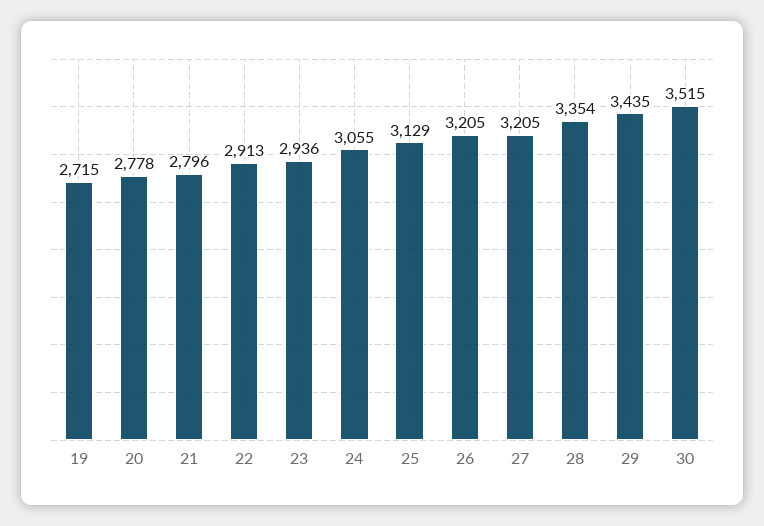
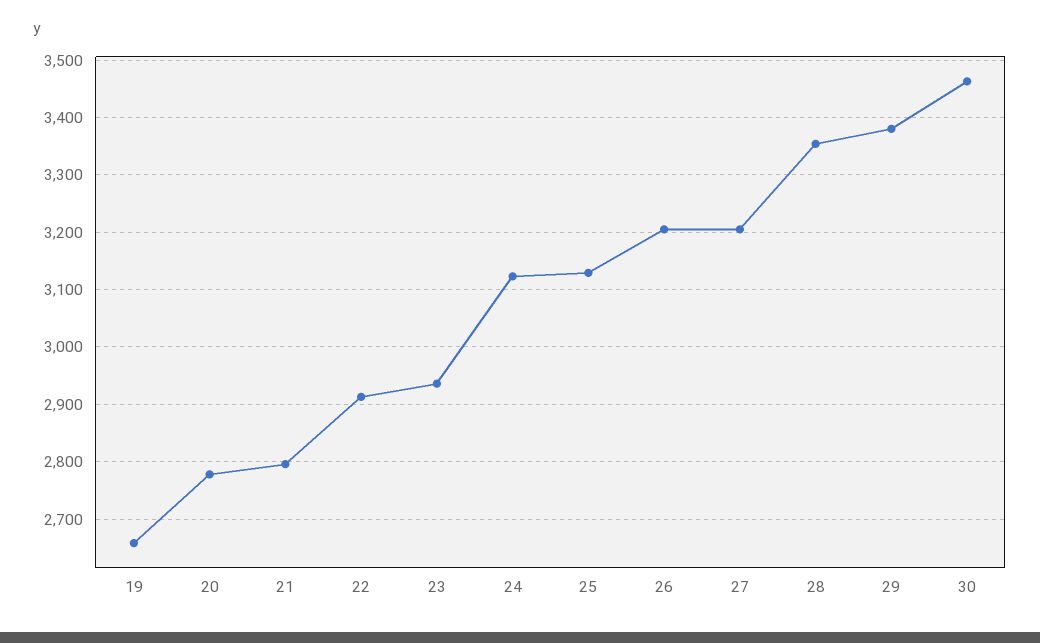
19: 2715 -> 2660
24: 3055 -> 3120
29: 3435 -> 3380
30: 3515 -> 3460

